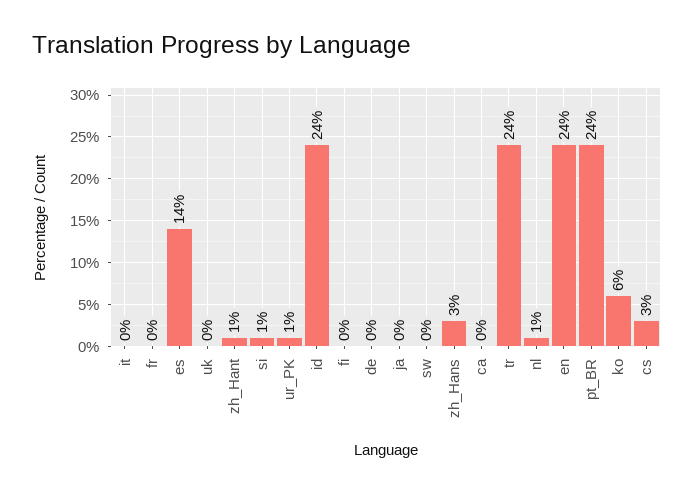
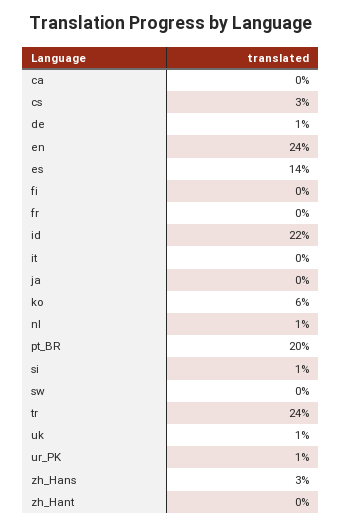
uk: 0 -> 1
zh_Hant: 1 -> 0
id: 24 -> 22
de: 0 -> 1
pt_BR: 24 -> 20

